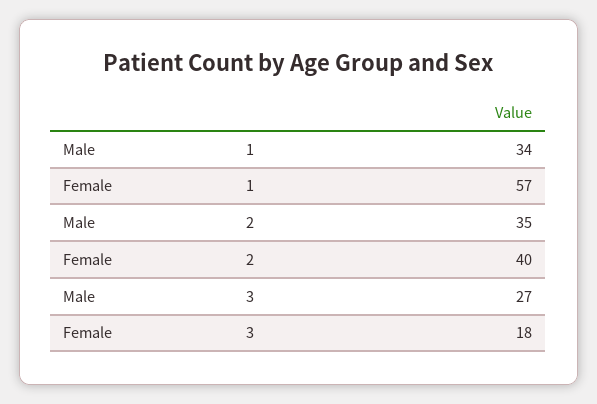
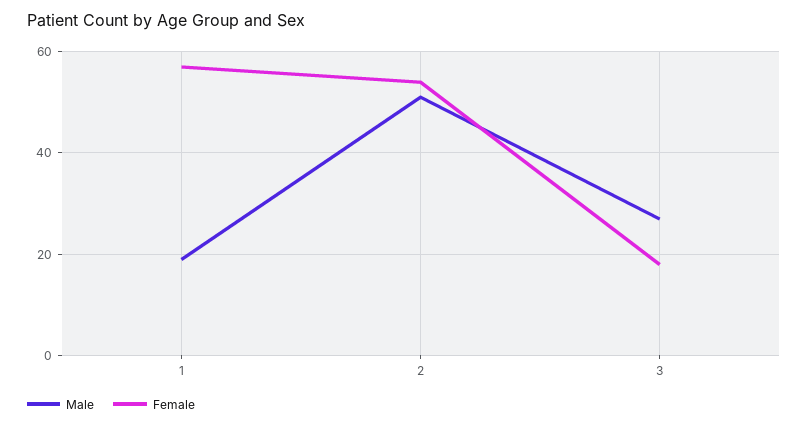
Male, 1: 34 -> 20
Male, 2: 35 -> 50
Female, 2: 40 -> 55

